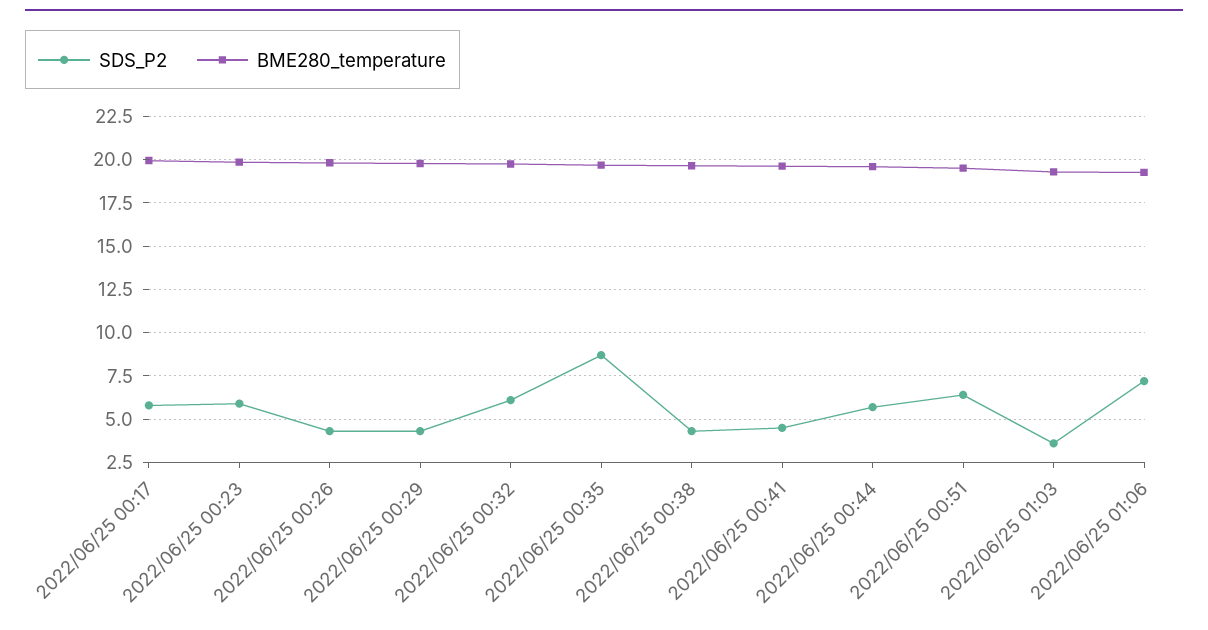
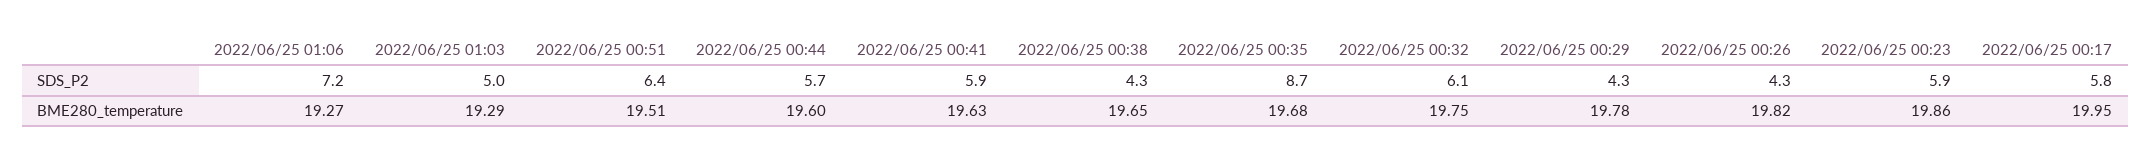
SDS_P2, 2022/06/25 00:41: 4.5 -> 5.9
SDS_P2, 2022/06/25 01:03: 3.5 -> 5

